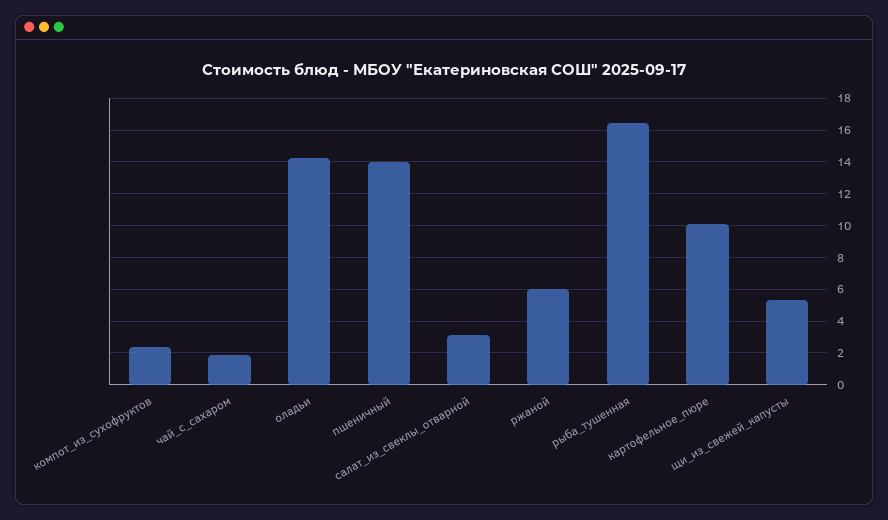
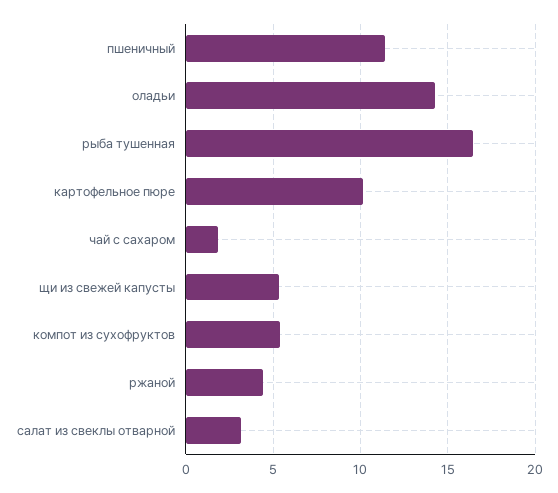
компот_из_сухофруктов: 2.5 -> 5.5
пшеничный: 14 -> 11.5
ржаной: 6 -> 4.5

